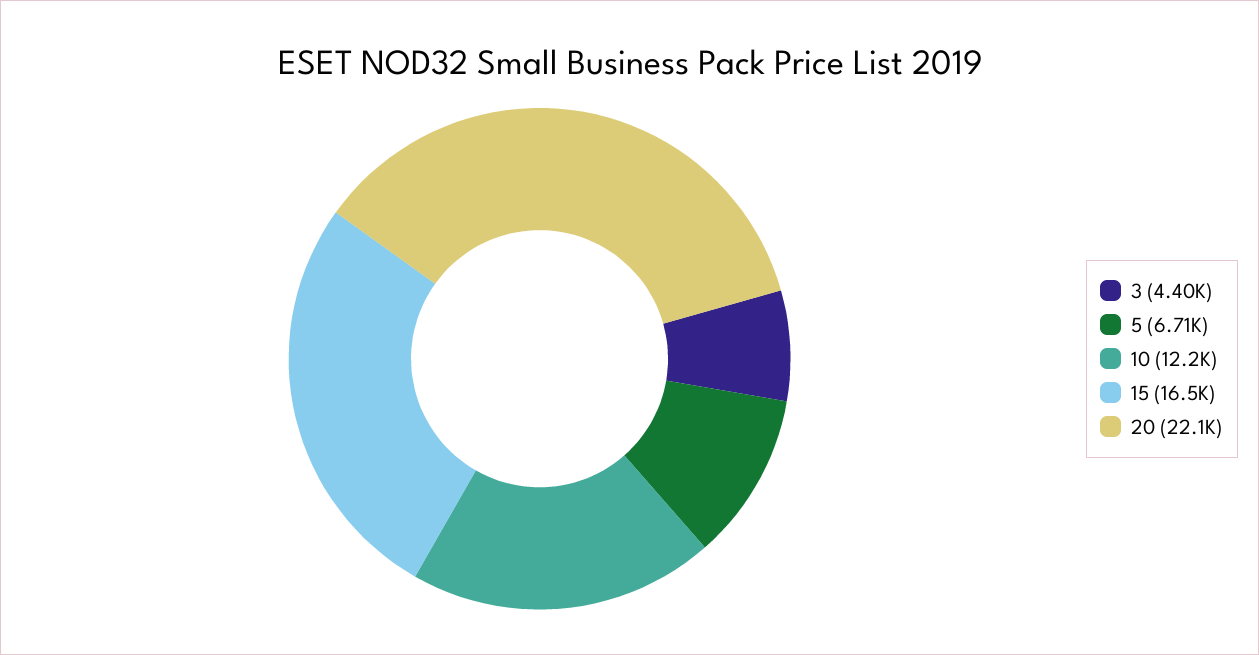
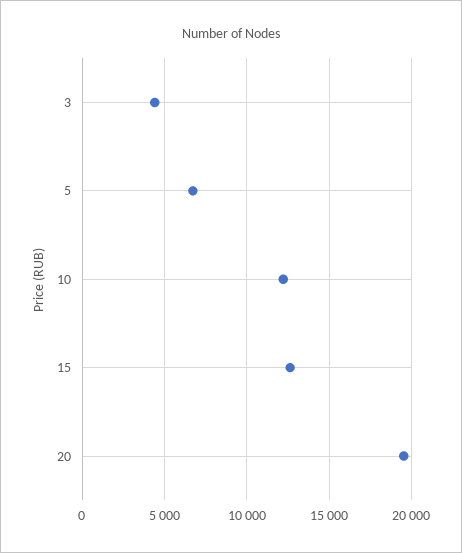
15: 16500 -> 12500
20: 22100 -> 19500

